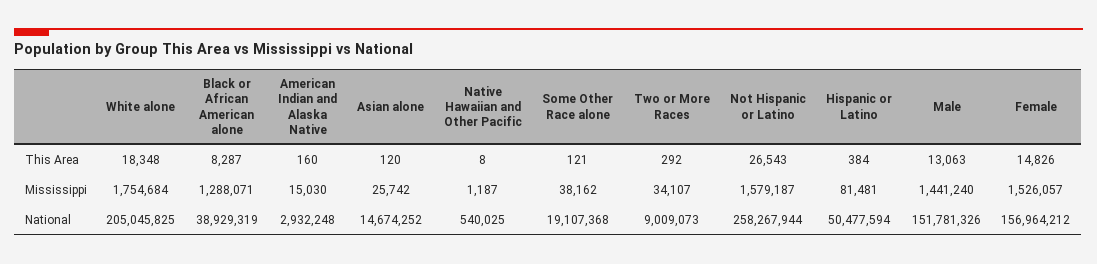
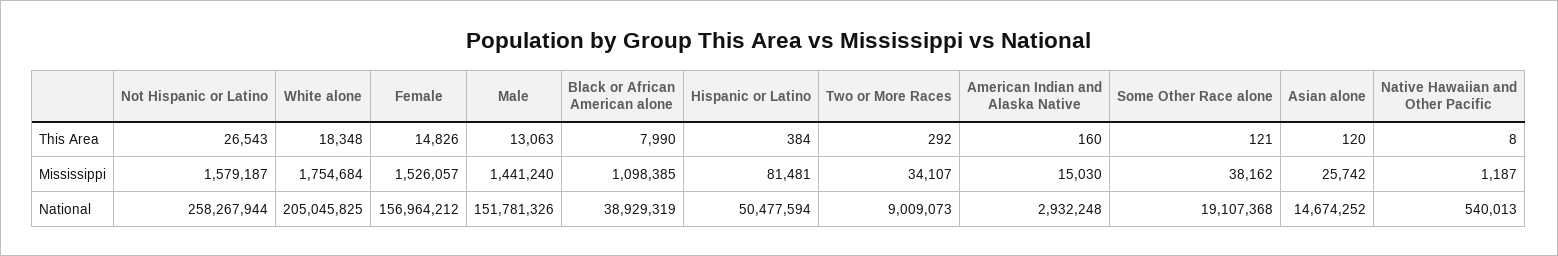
Black or African American alone, This Area: 8287 -> 7990
Black or African American alone, Mississippi: 1288071 -> 1098385
Native Hawaiian and Other Pacific, National: 540025 -> 540013

